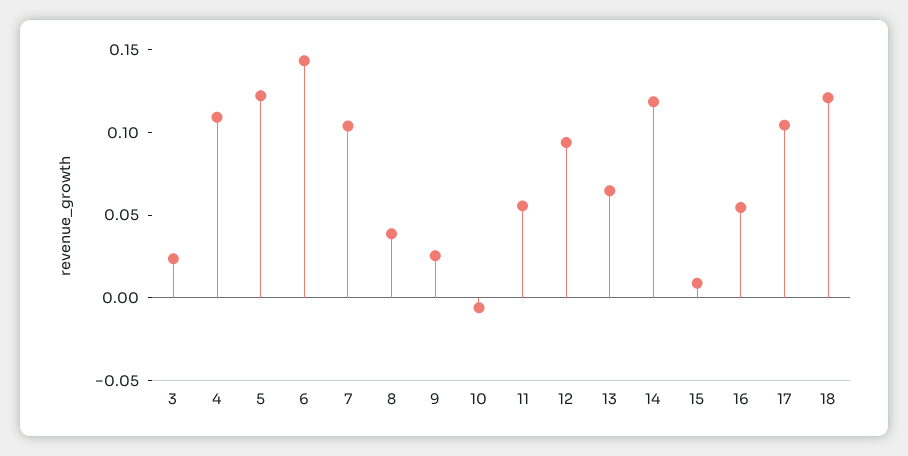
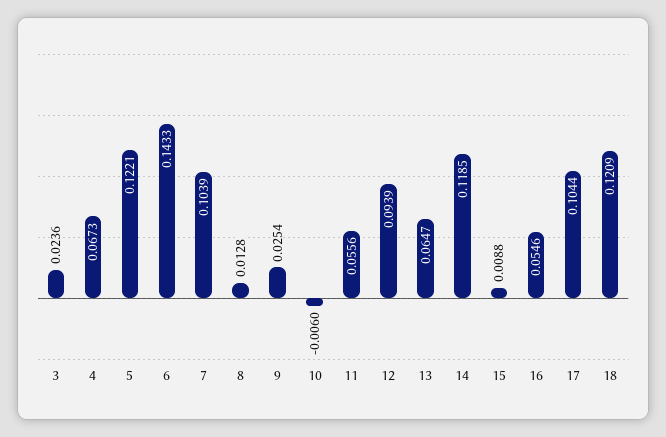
4: 0.11 -> 0.0673
8: 0.04 -> 0.0128

